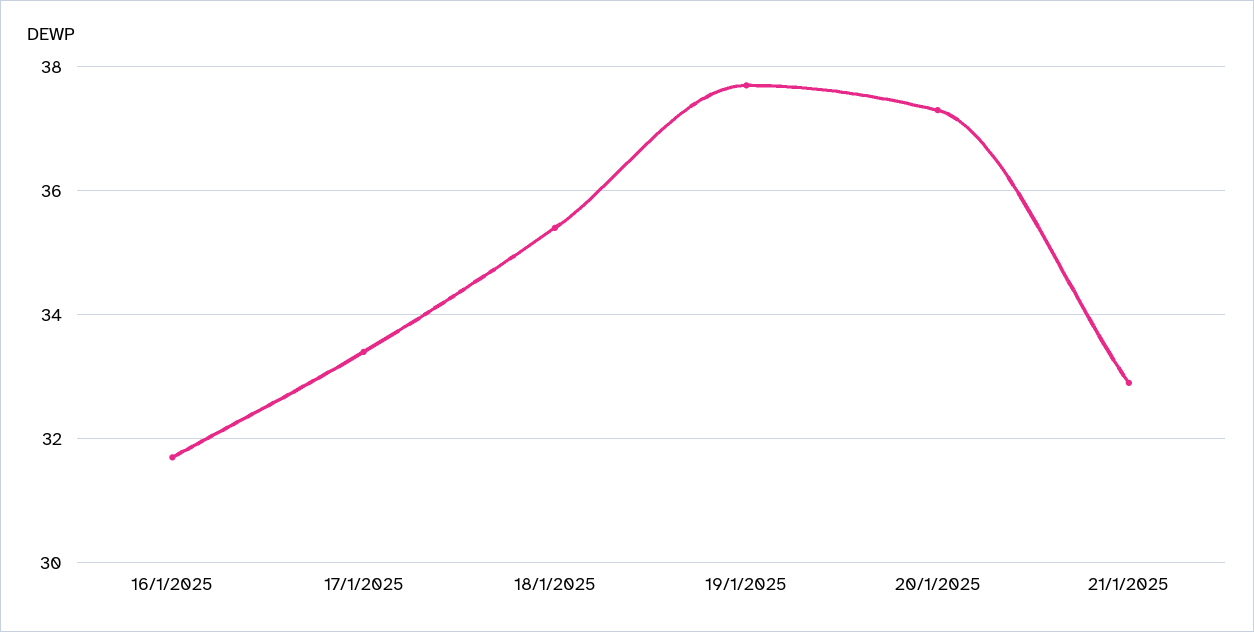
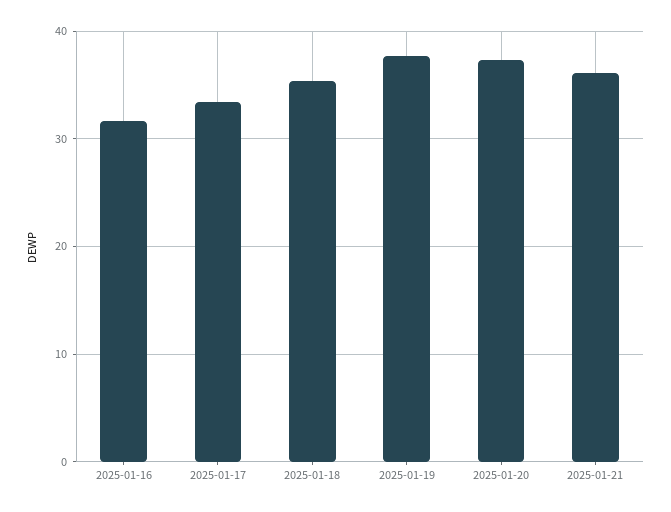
21/1/2025: 33 -> 36

